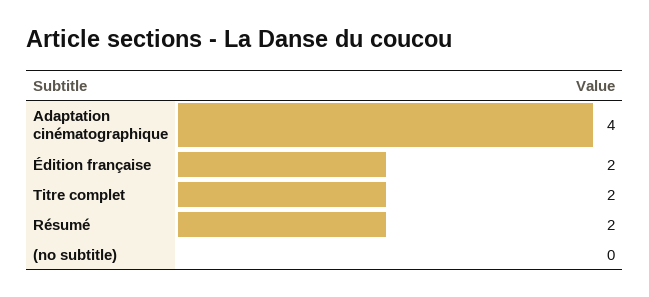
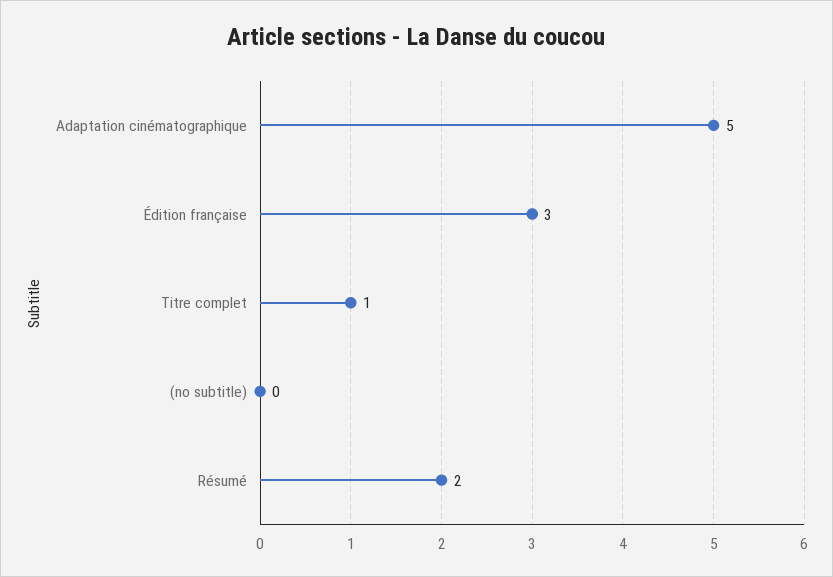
Adaptation cinématographique: 4 -> 5
Édition française: 2 -> 3
Titre complet: 2 -> 1

